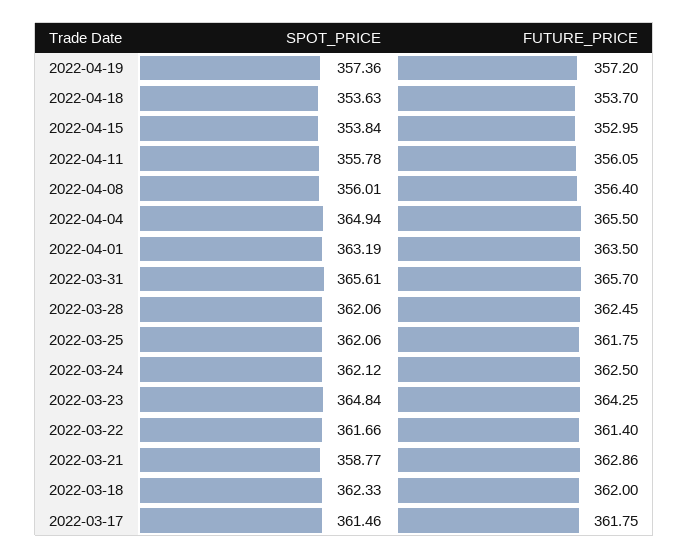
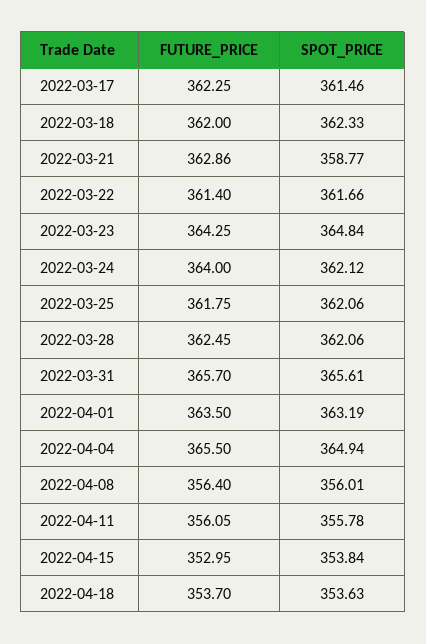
SPOT_PRICE, 2022-04-19: 357.36 -> none
FUTURE_PRICE, 2022-04-19: 357.2 -> none
FUTURE_PRICE, 2022-03-24: 362.5 -> 364
FUTURE_PRICE, 2022-03-17: 361.75 -> 362.25

